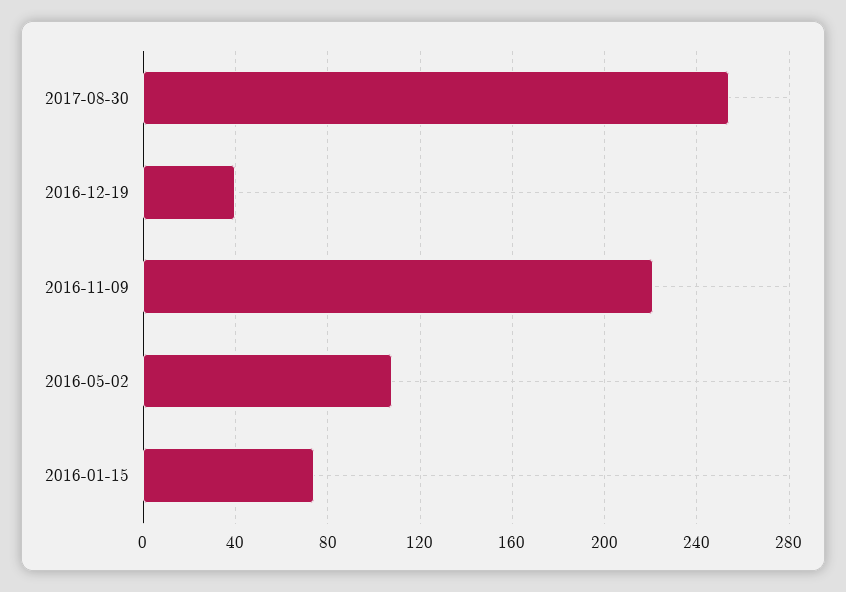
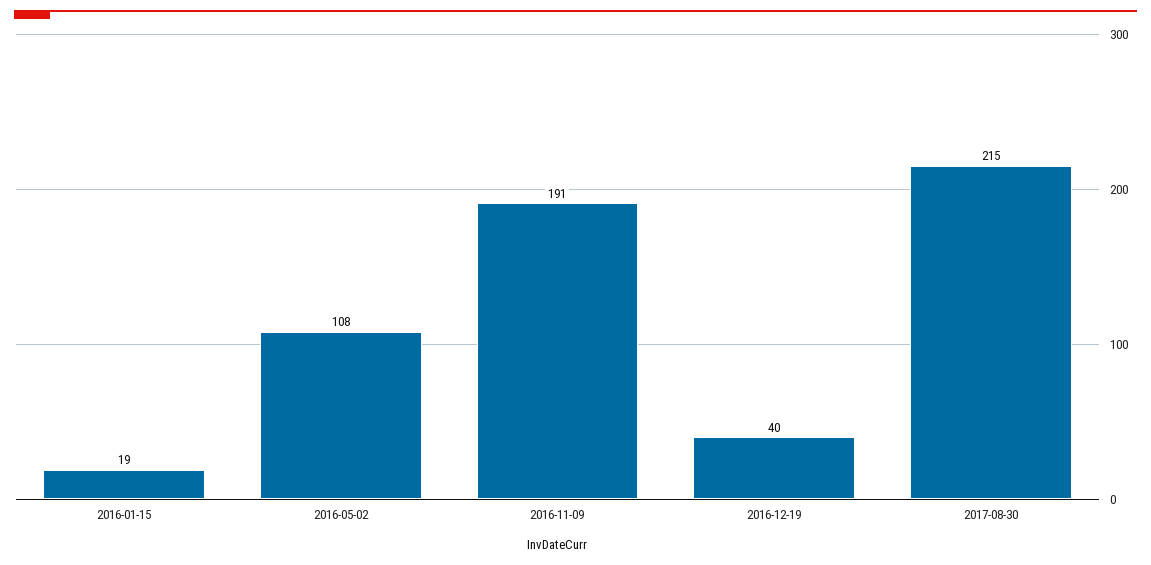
2017-08-30: 255 -> 215
2016-11-09: 220 -> 191
2016-01-15: 75 -> 19

